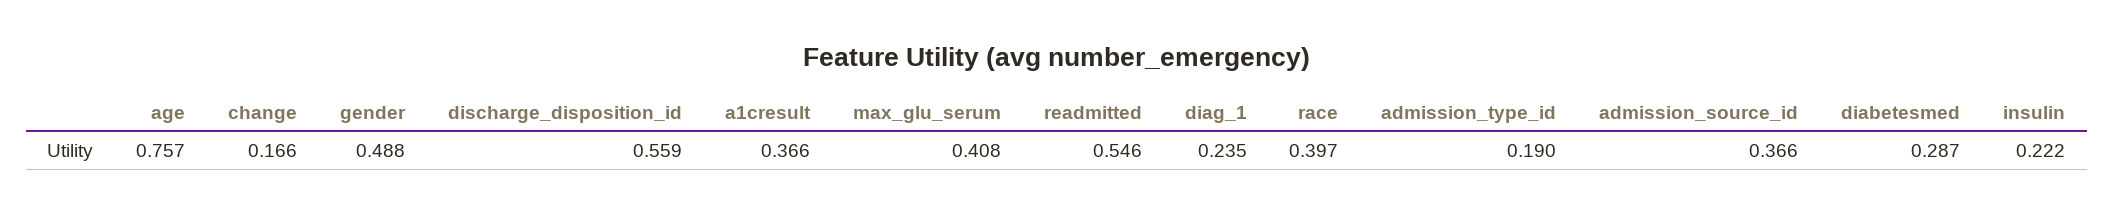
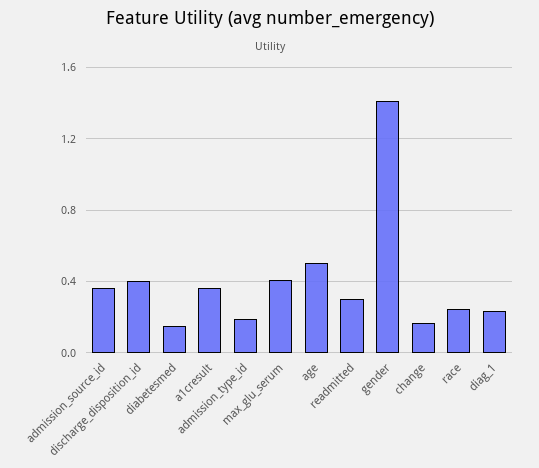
age: 0.757 -> 0.5
gender: 0.488 -> 1.4
discharge_disposition_id: 0.559 -> 0.4
readmitted: 0.546 -> 0.3
race: 0.397 -> 0.25
diabetesmed: 0.287 -> 0.15
insulin: 0.222 -> none

